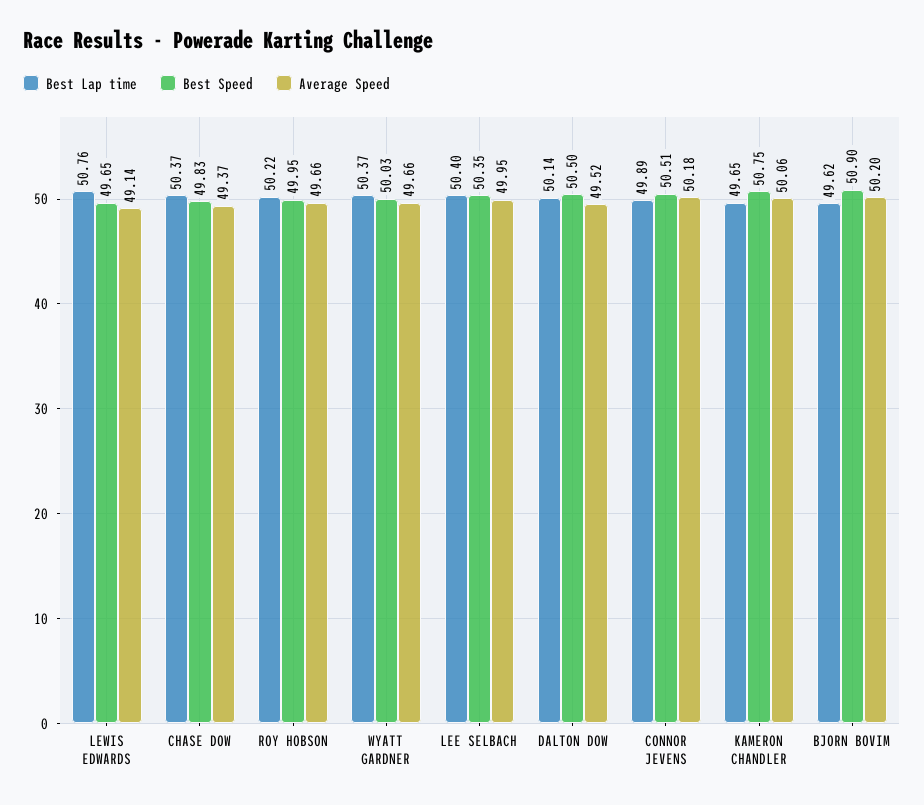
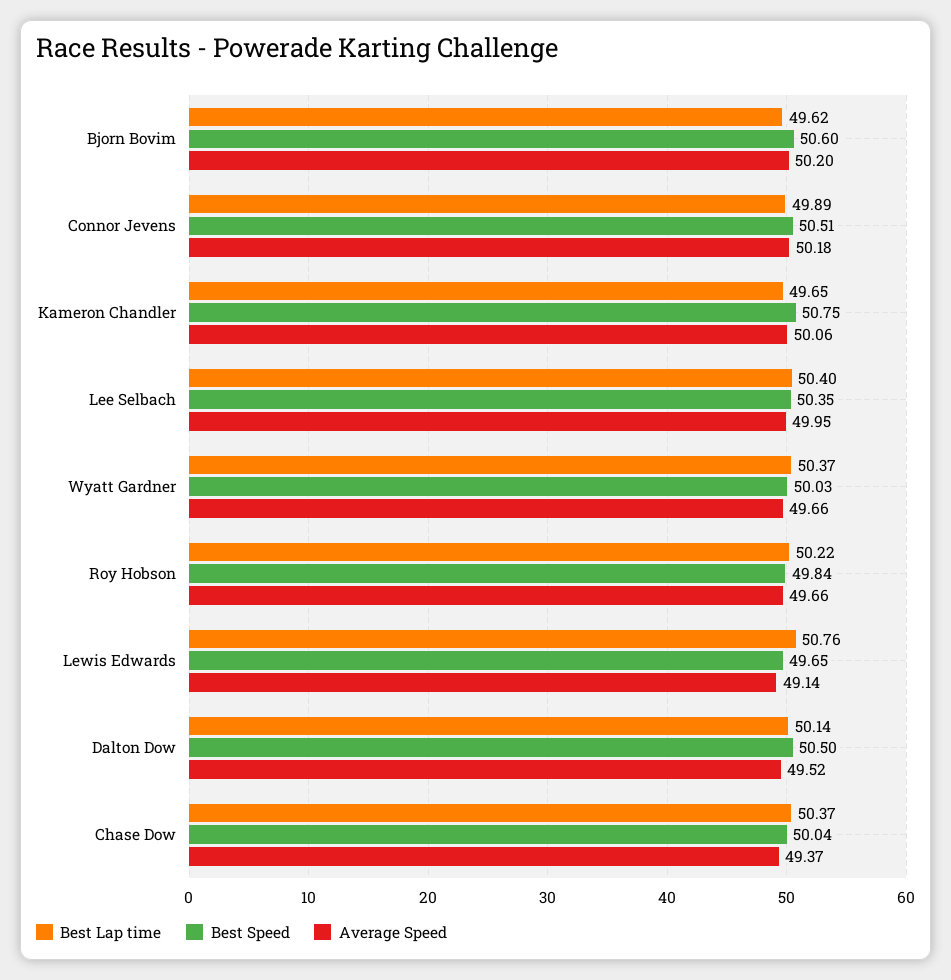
Best Speed, CHASE DOW: 49.83 -> 50.04
Best Speed, ROY HOBSON: 49.95 -> 49.84
Best Speed, BJORN BOVIM: 50.9 -> 50.6

